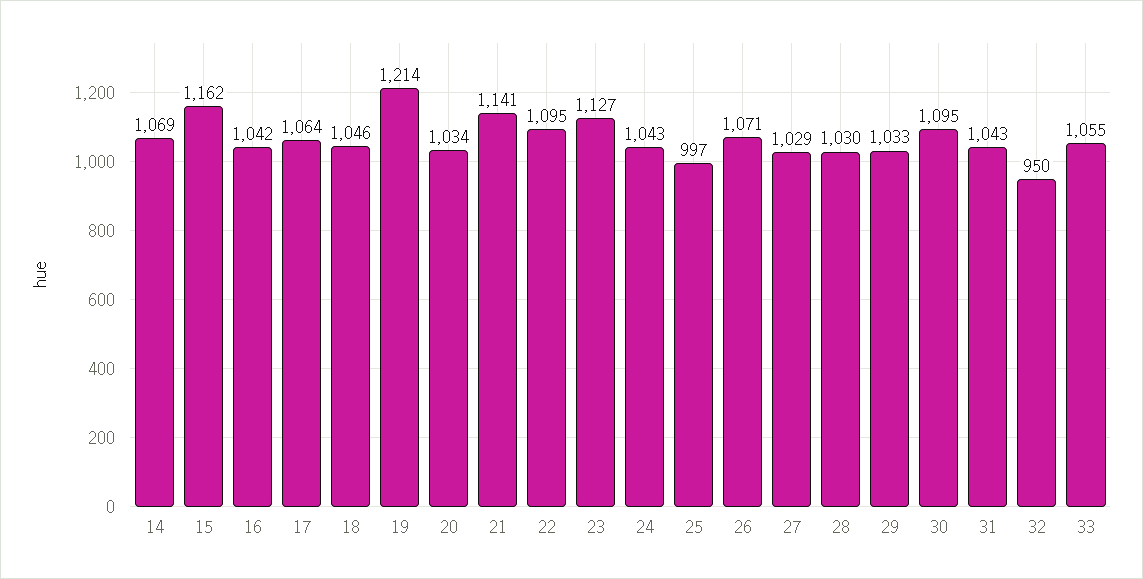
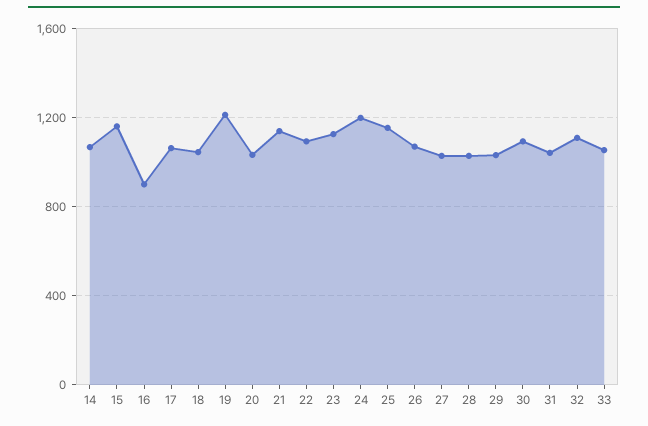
16: 1042 -> 900
24: 1043 -> 1200
25: 997 -> 1150
32: 950 -> 1100

